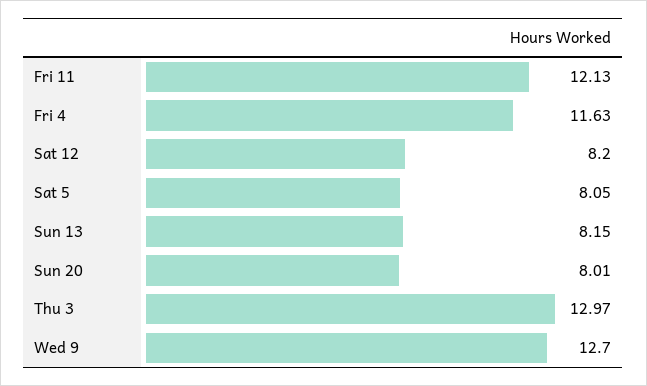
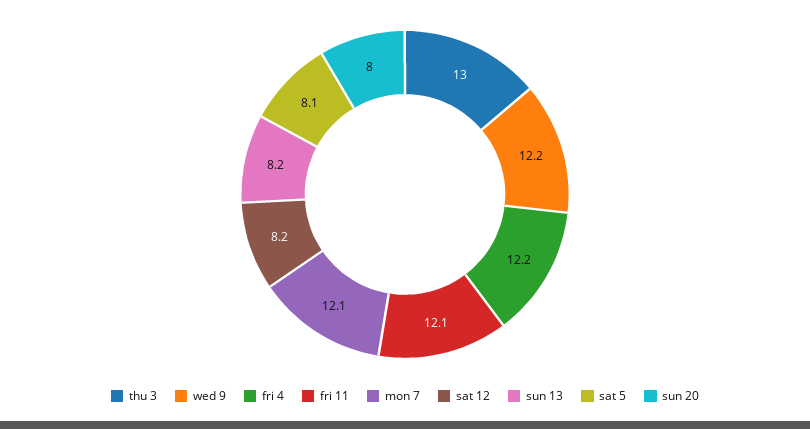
Fri 4: 11.63 -> 12.2
Wed 9: 12.7 -> 12.2
mon 7: none -> 12.1

